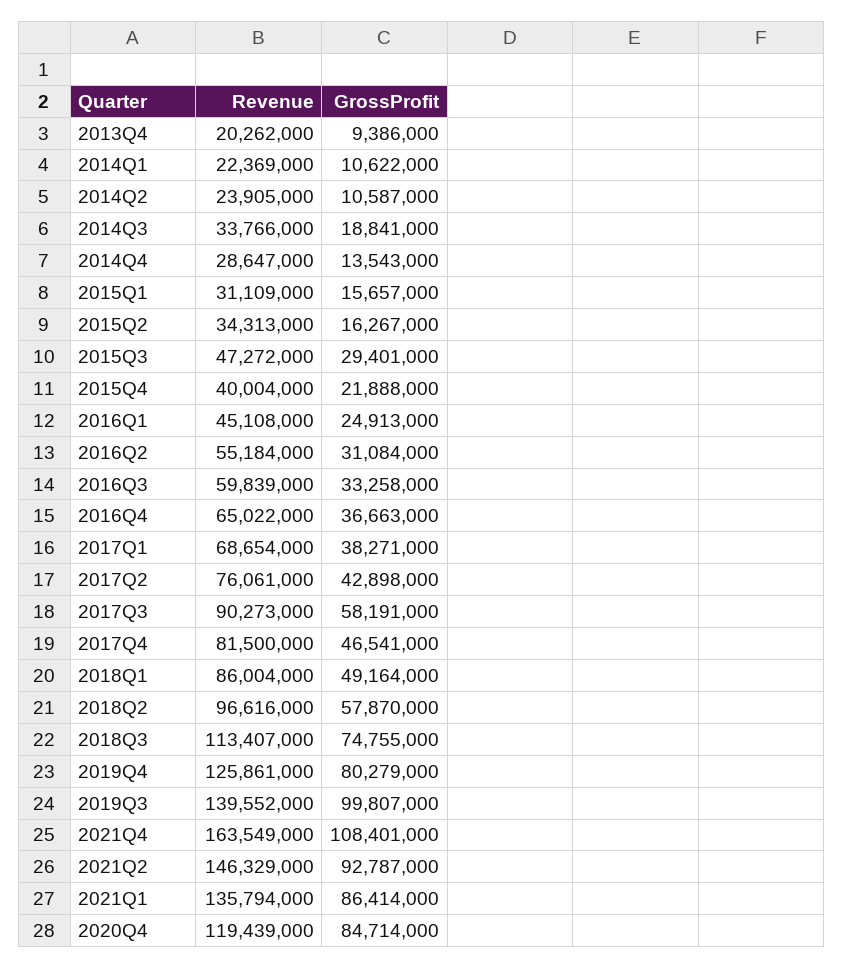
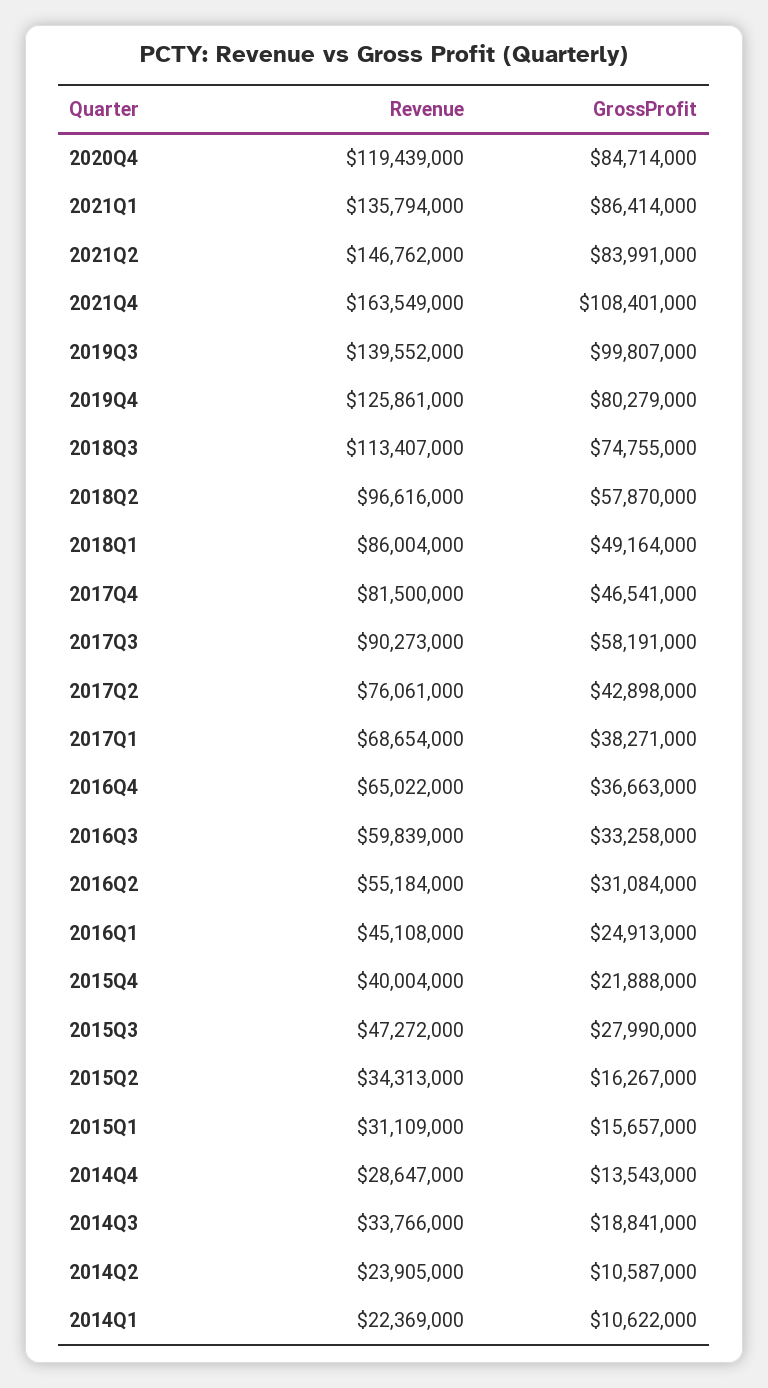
Revenue, 2013Q4: 20262000 -> none
GrossProfit, 2013Q4: 9386000 -> none
GrossProfit, 2015Q3: 29401000 -> 27990000
Revenue, 2021Q2: 146329000 -> 146762000
GrossProfit, 2021Q2: 92787000 -> 83991000

